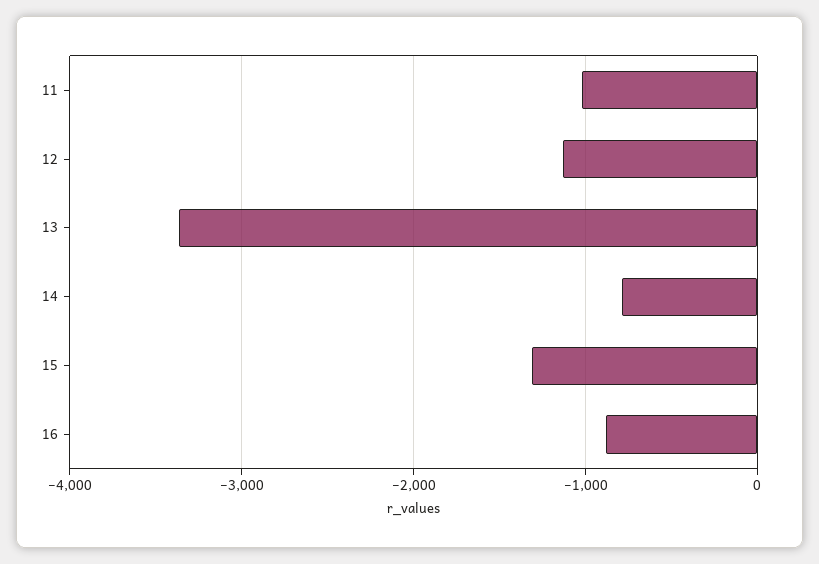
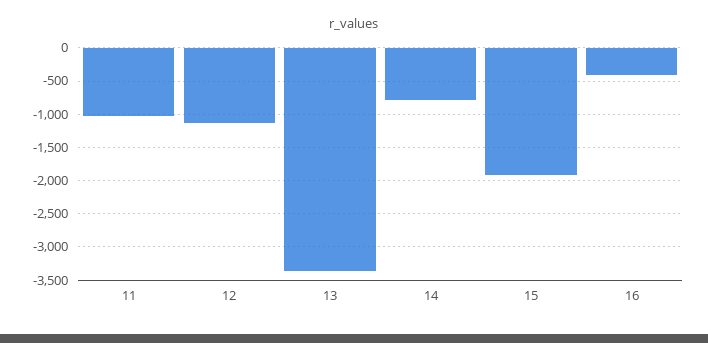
15: -1300 -> -1900
16: -900 -> -400

